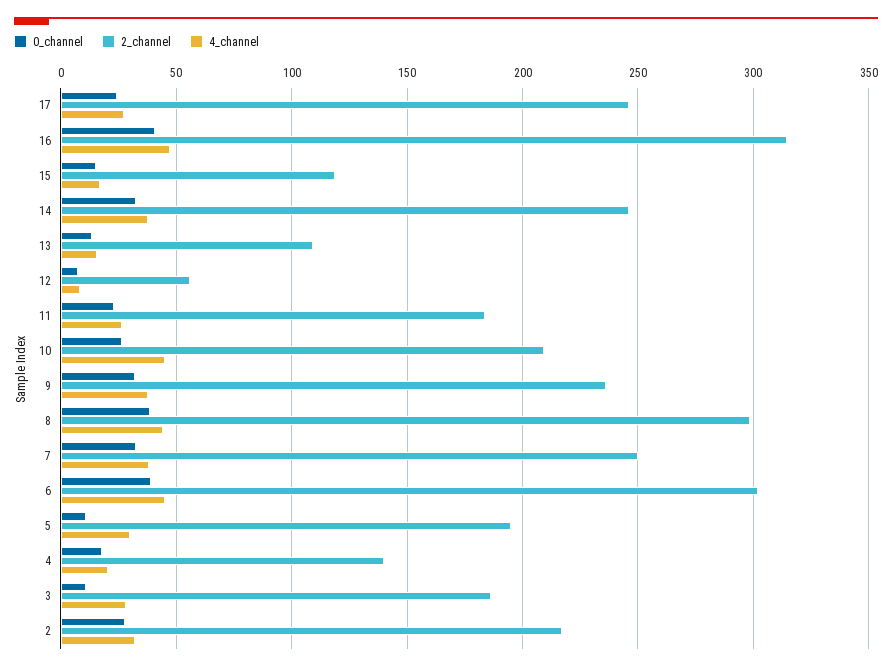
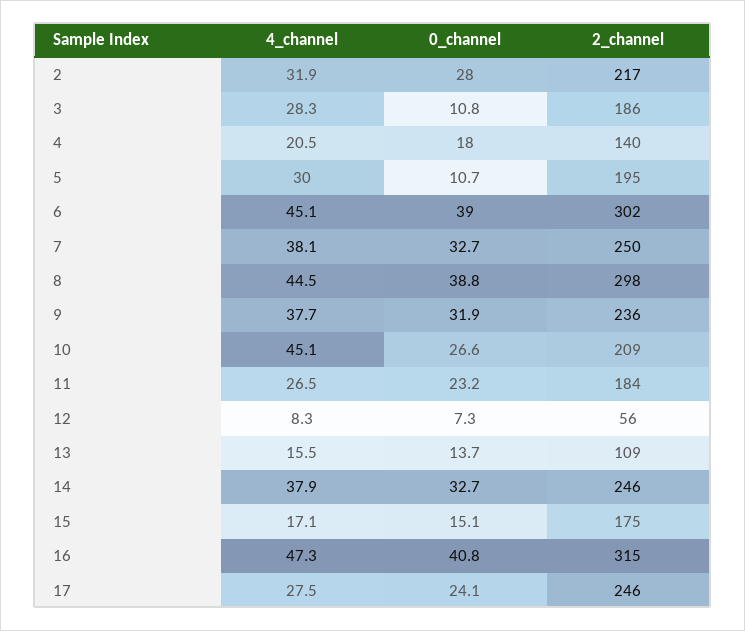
2_channel, 15: 120 -> 175

